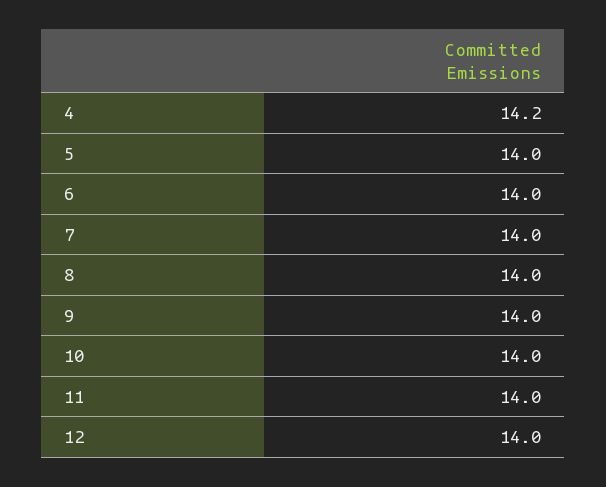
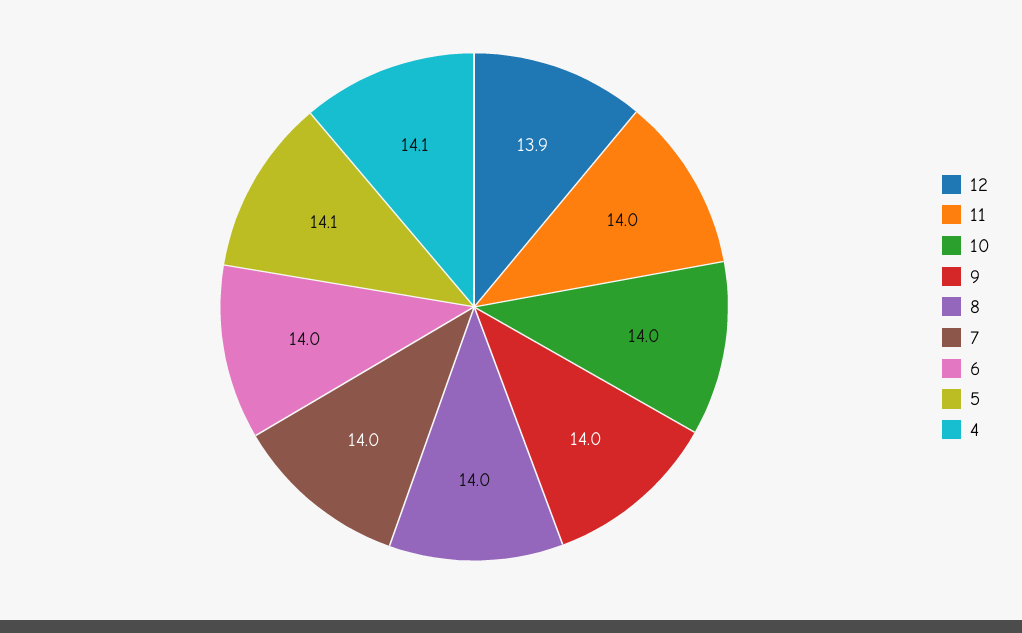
4: 14.2 -> 14.1
5: 14 -> 14.1
12: 14 -> 13.9

